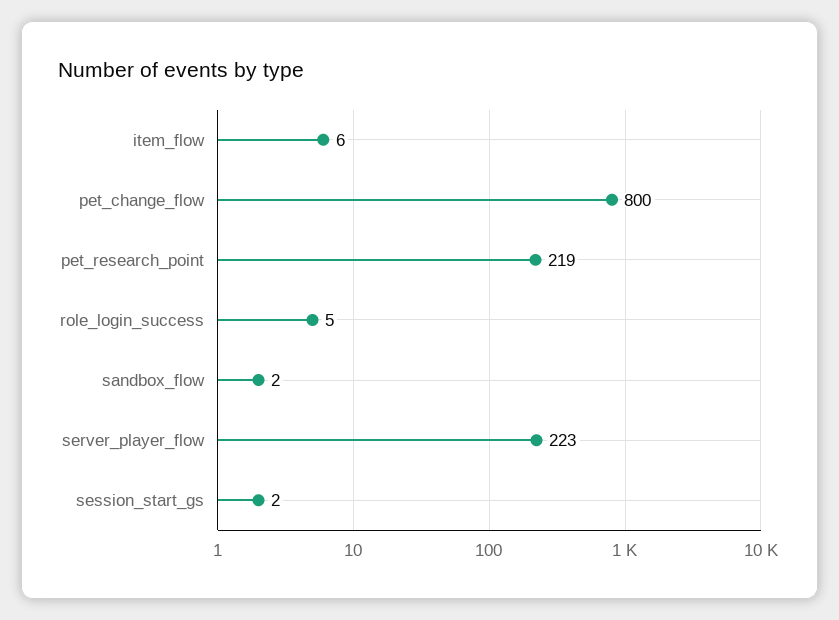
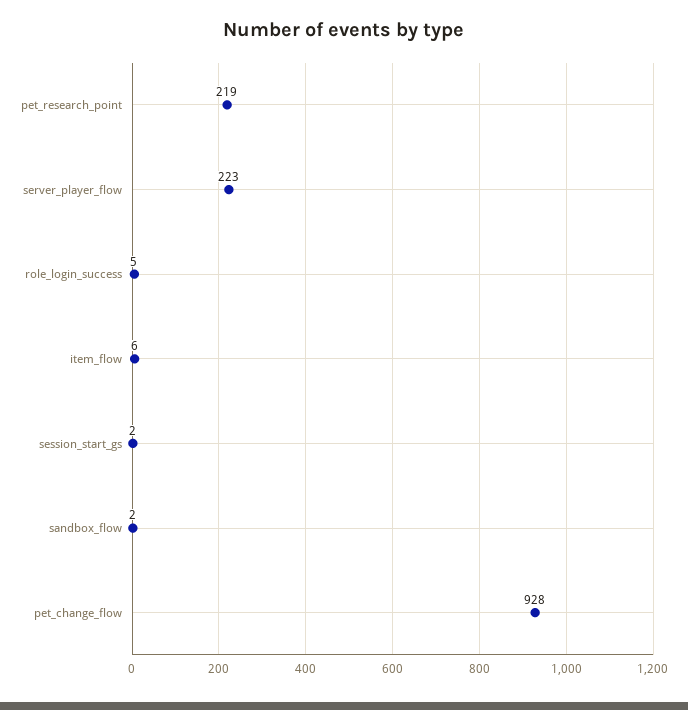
pet_change_flow: 800 -> 928

